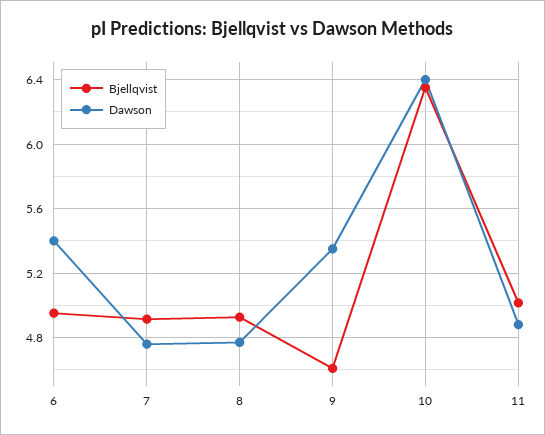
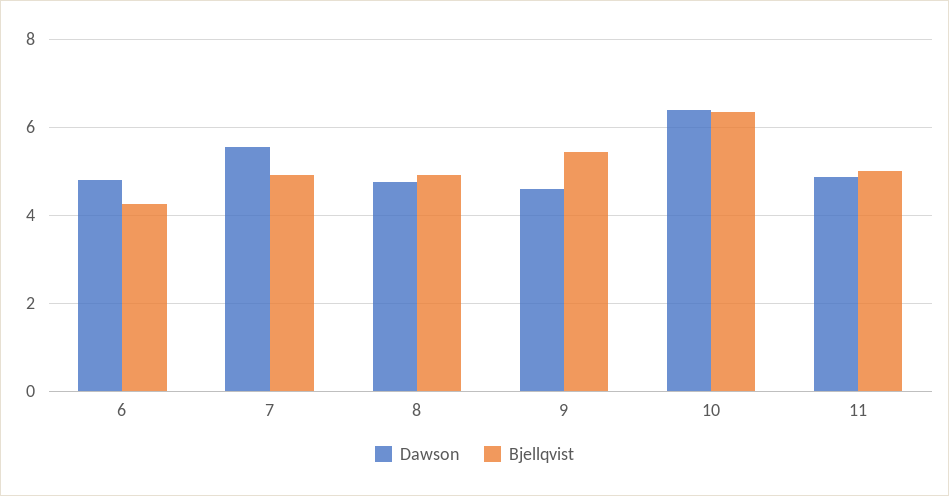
Bjellqvist, 6: 4.95 -> 4.2
Dawson, 6: 5.4 -> 4.8
Dawson, 7: 4.75 -> 5.6
Bjellqvist, 9: 4.6 -> 5.4
Dawson, 9: 5.35 -> 4.6

